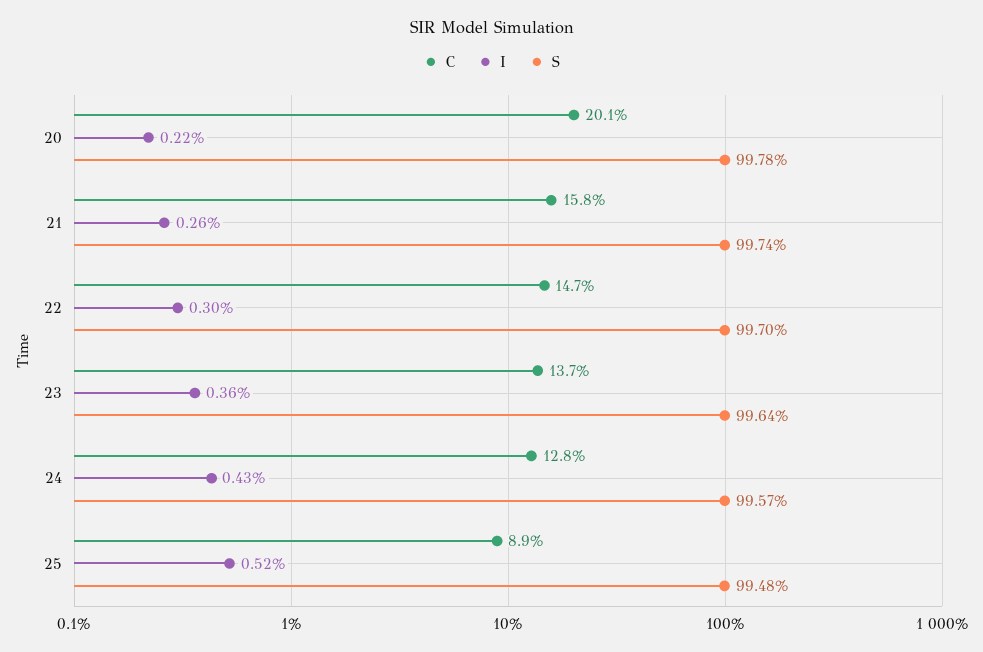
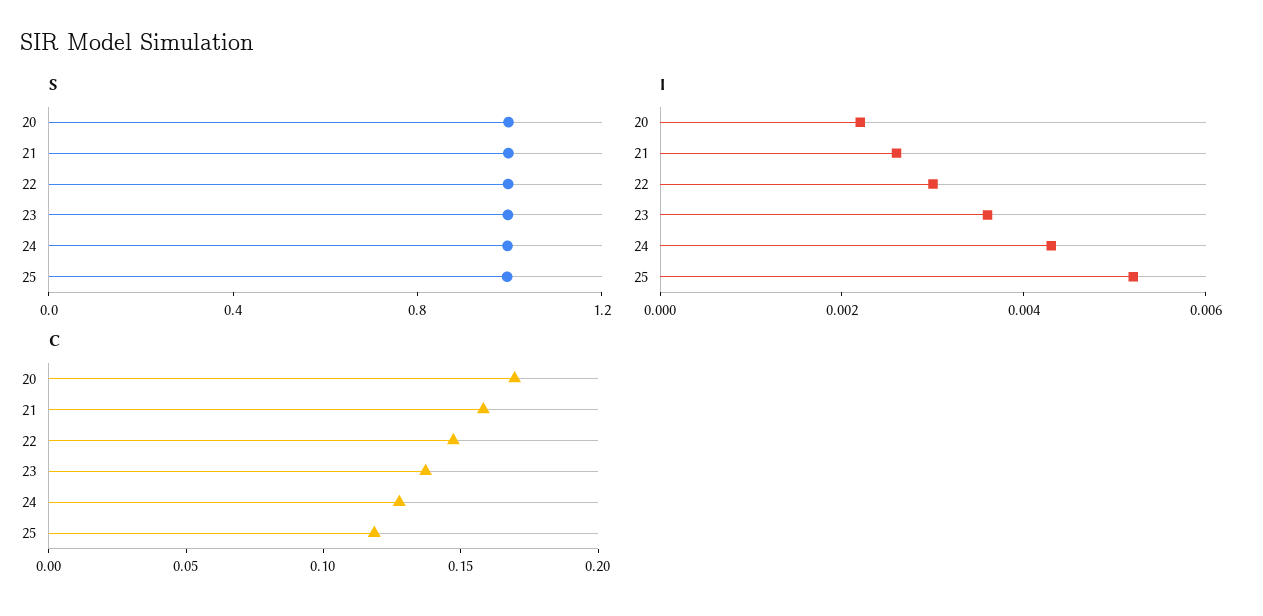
C, 20: 0.201 -> 0.17
C, 25: 0.089 -> 0.12

